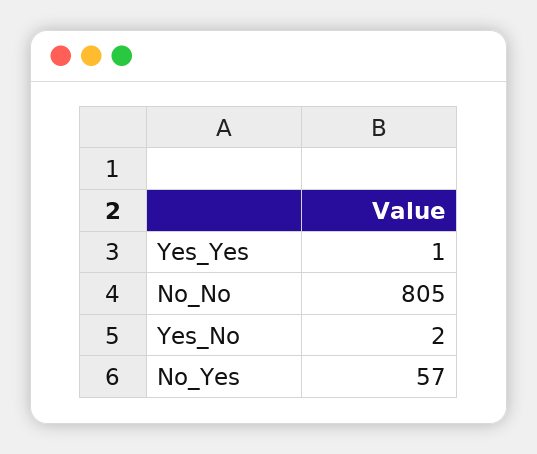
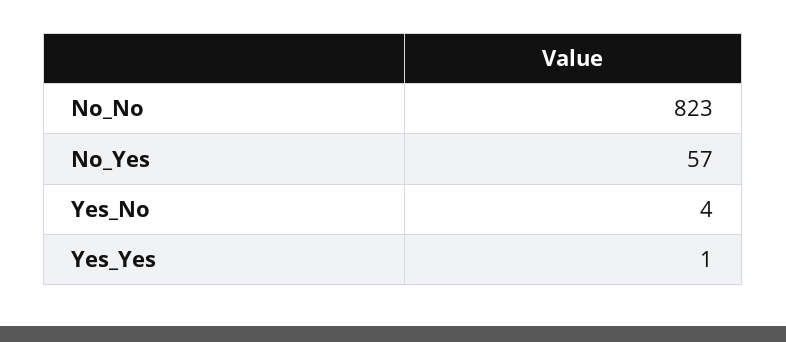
No_No: 805 -> 823
Yes_No: 2 -> 4

